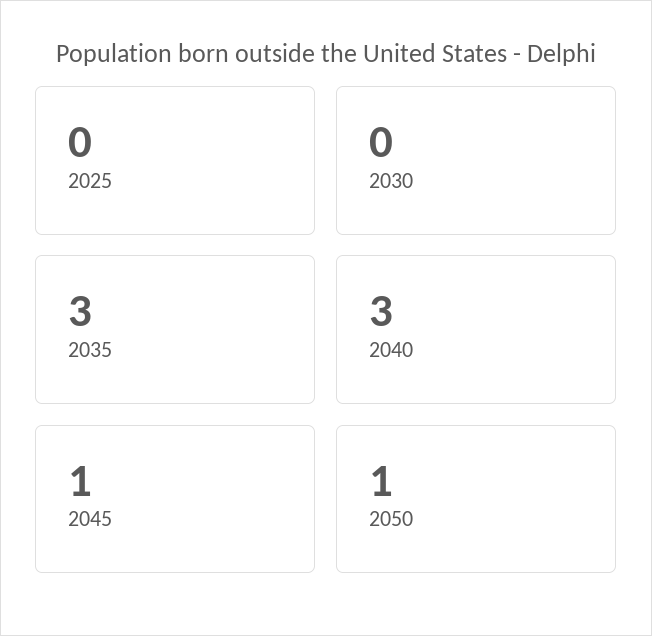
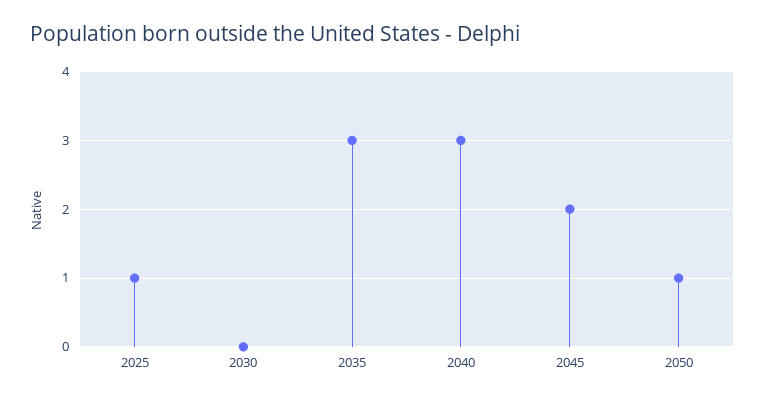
2025: 0 -> 1
2045: 1 -> 2

